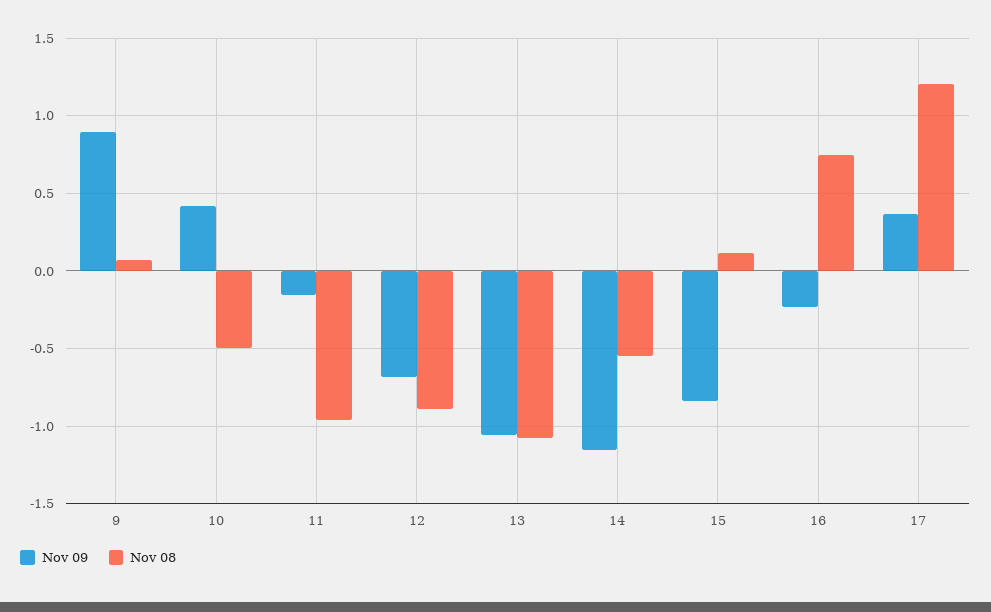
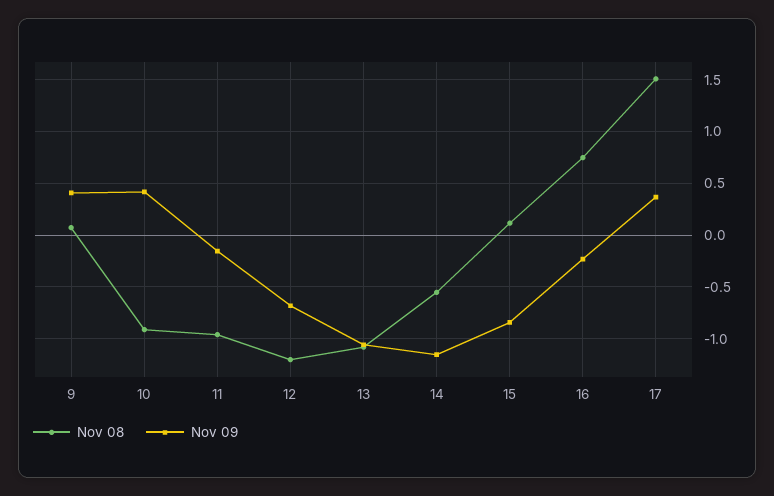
Nov 09, 9: 0.9 -> 0.4
Nov 08, 10: -0.5 -> -0.9
Nov 08, 12: -0.9 -> -1.2
Nov 08, 17: 1.2 -> 1.5

